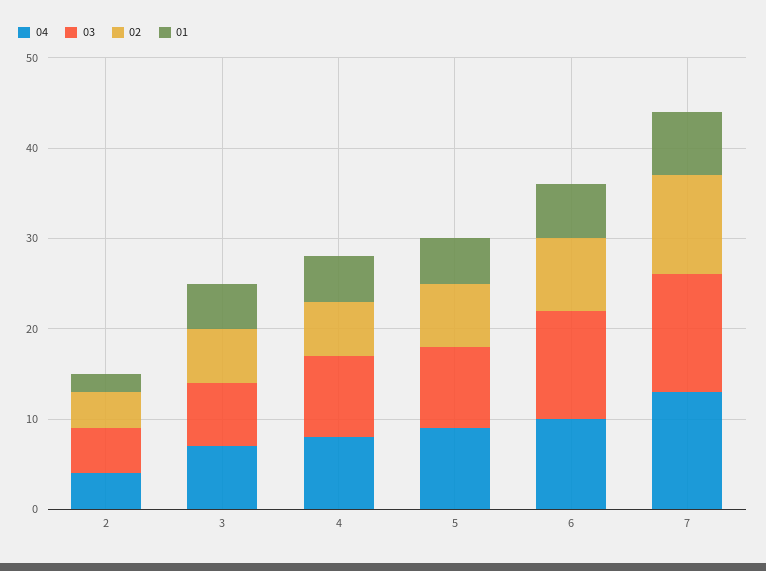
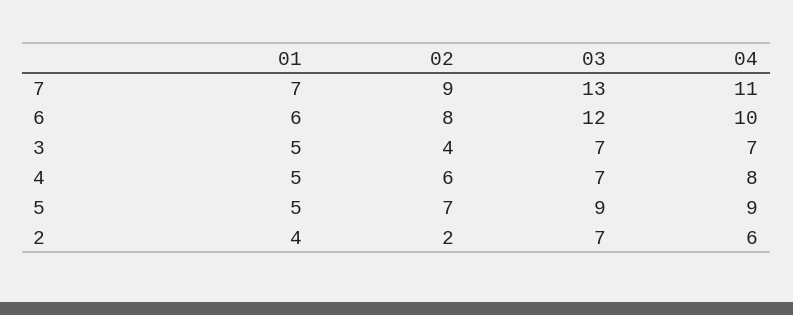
04, 2: 4 -> 6
03, 2: 5 -> 7
02, 2: 4 -> 2
01, 2: 2 -> 4
02, 3: 6 -> 4
03, 4: 9 -> 7
04, 7: 13 -> 11
02, 7: 11 -> 9

